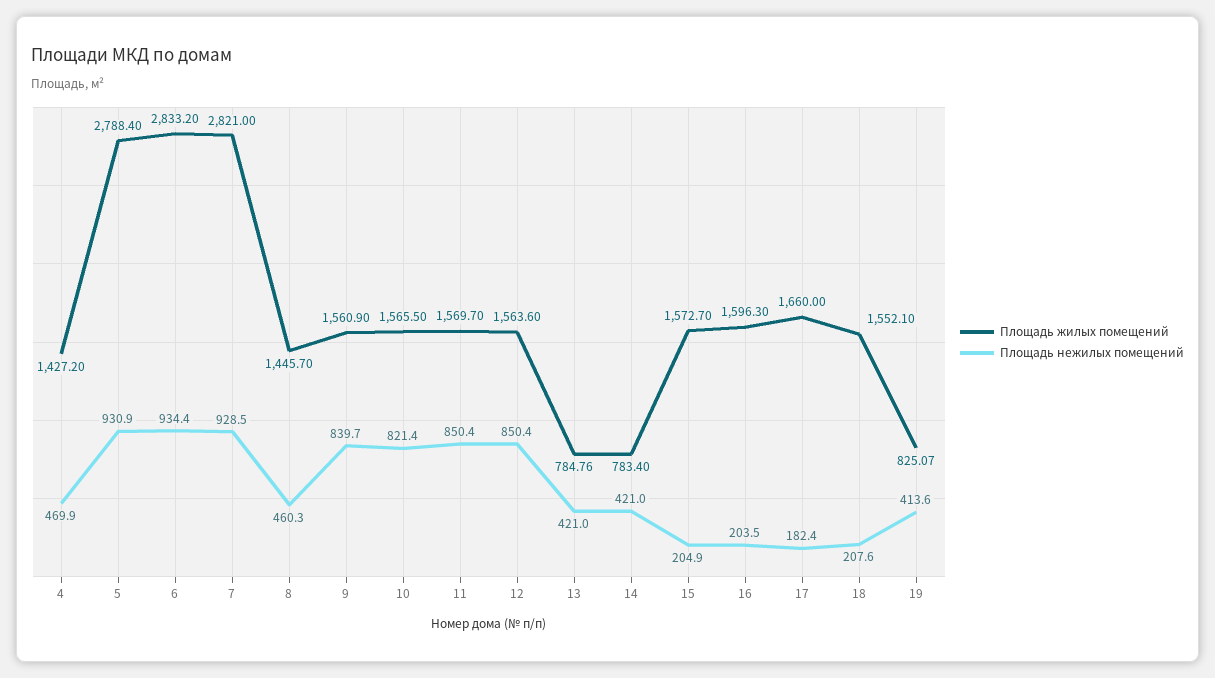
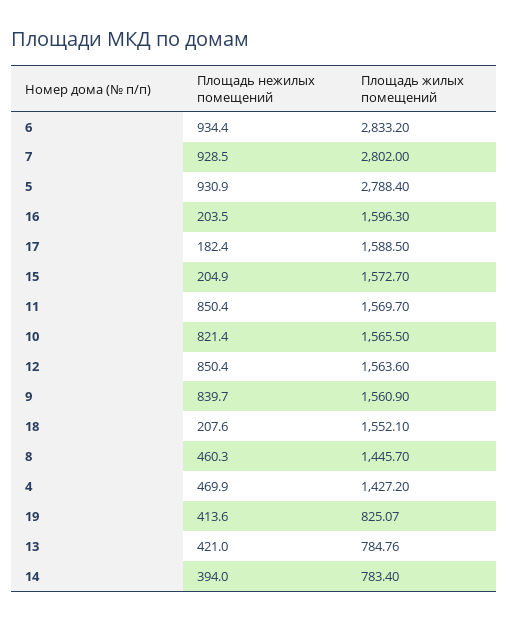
Площадь жилых помещений, 7: 2821 -> 2802
Площадь нежилых помещений, 14: 421 -> 394
Площадь жилых помещений, 17: 1660 -> 1588.5

